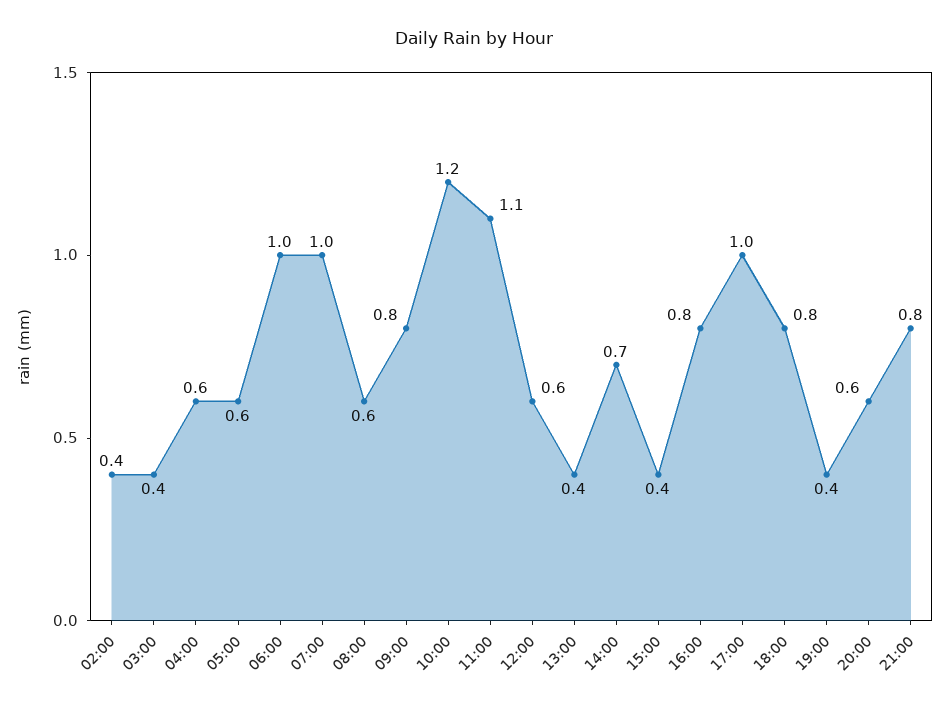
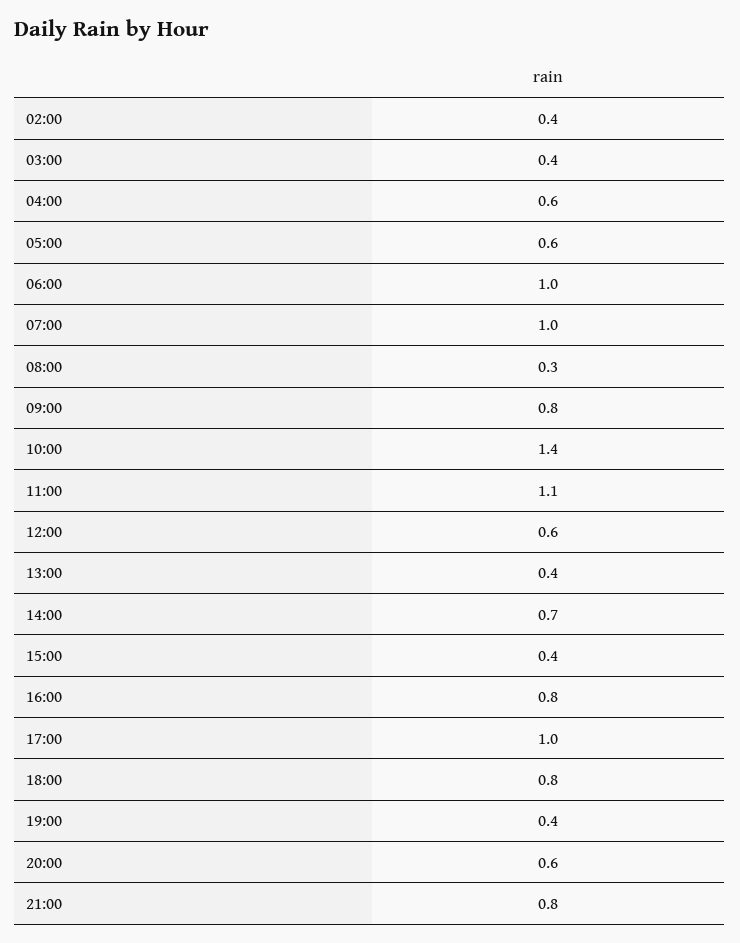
08:00: 0.6 -> 0.3
10:00: 1.2 -> 1.4

